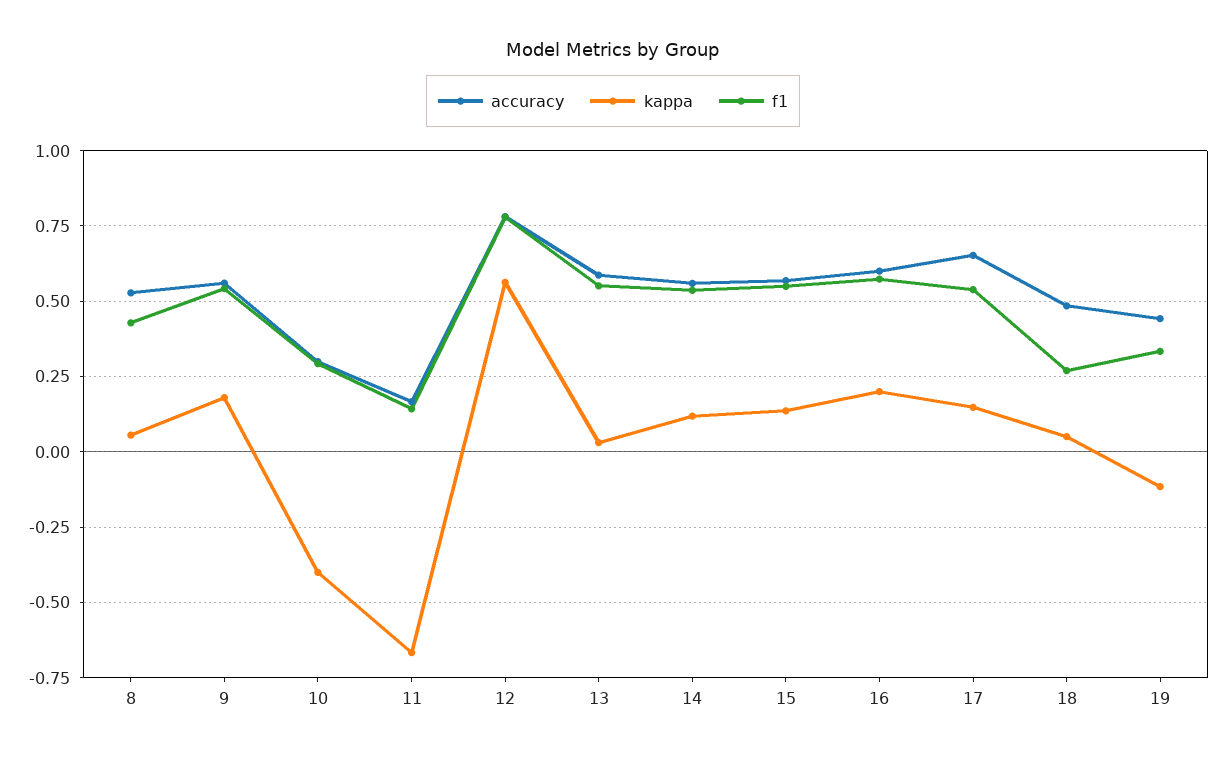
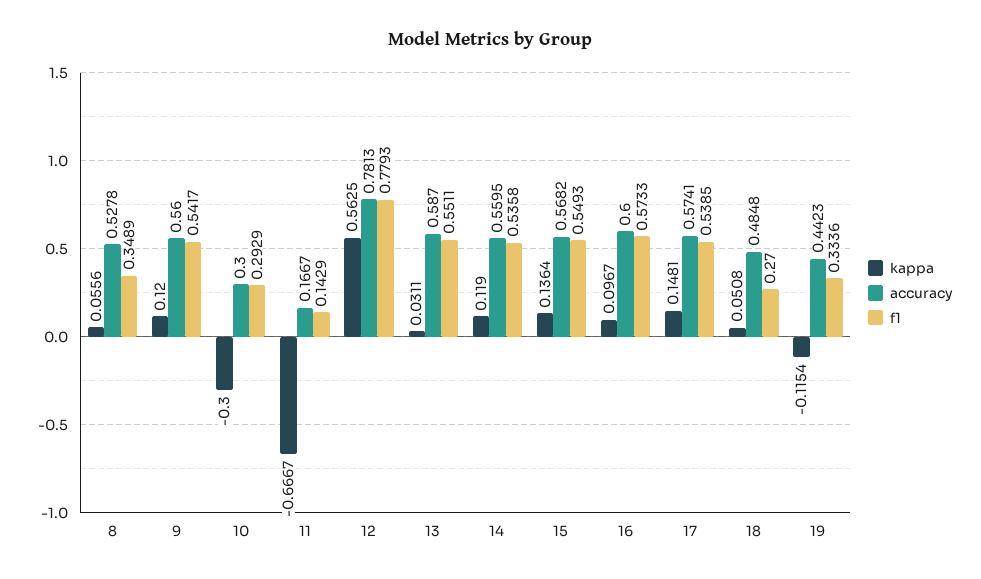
f1, 8: 0.425 -> 0.3489
kappa, 9: 0.175 -> 0.12
kappa, 10: -0.4 -> -0.3
kappa, 16: 0.2 -> 0.0967
accuracy, 17: 0.65 -> 0.5741

